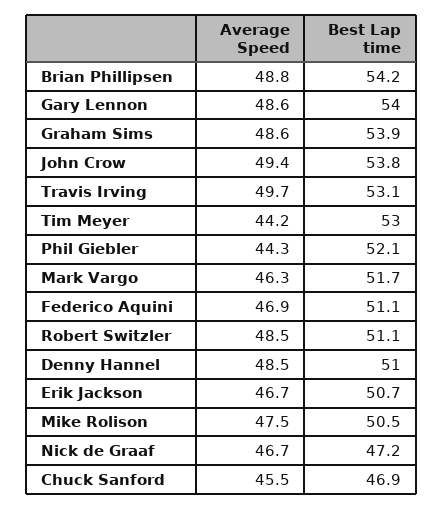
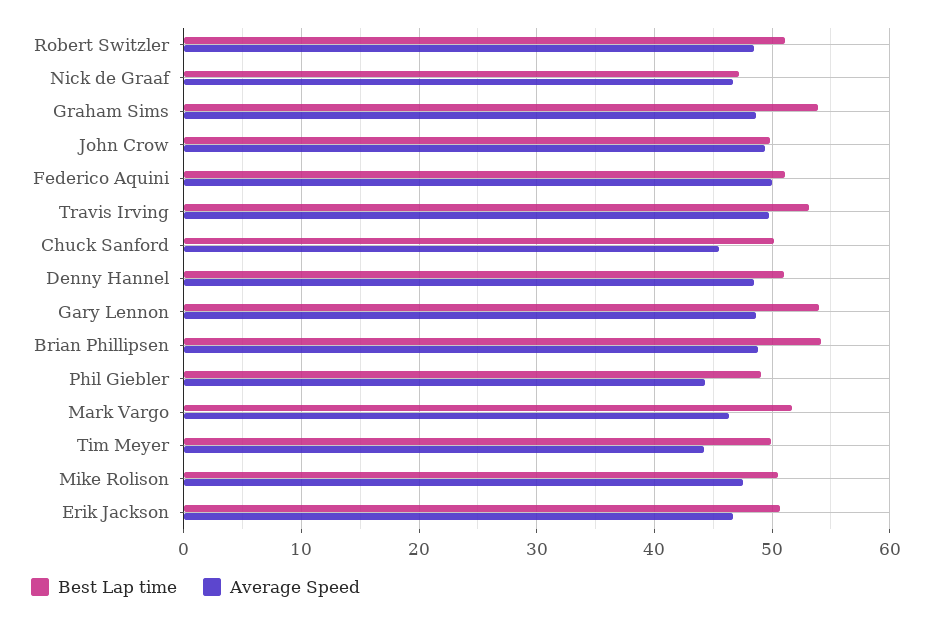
Best Lap time, John Crow: 53.8 -> 50
Best Lap time, Tim Meyer: 53 -> 50
Best Lap time, Phil Giebler: 52.1 -> 49
Average Speed, Federico Aquini: 46.9 -> 50
Best Lap time, Chuck Sanford: 46.9 -> 50

